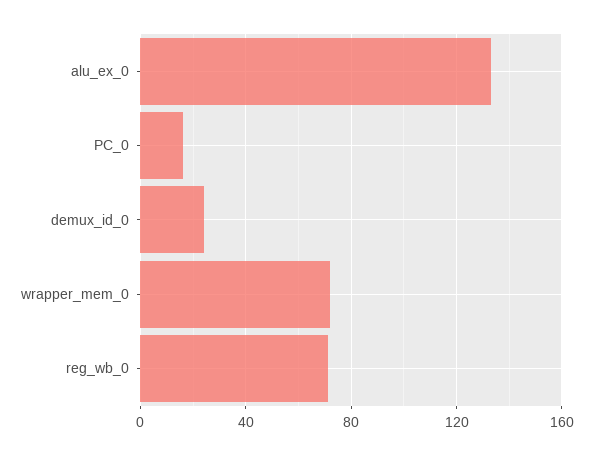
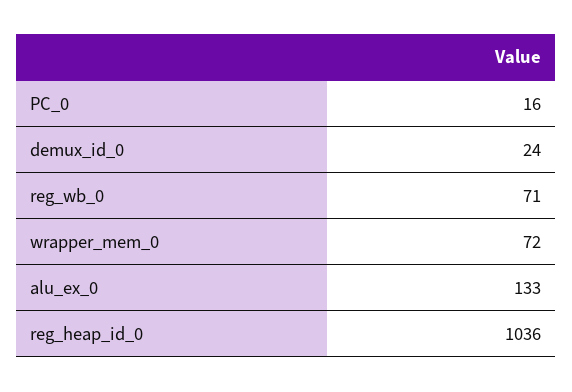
reg_heap_id_0: none -> 1036

